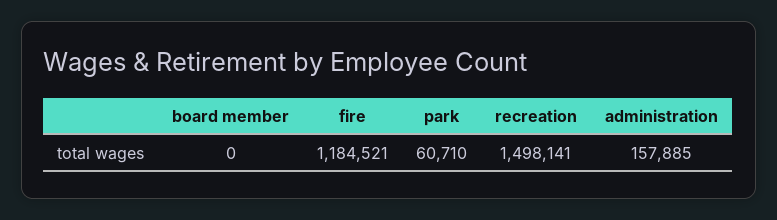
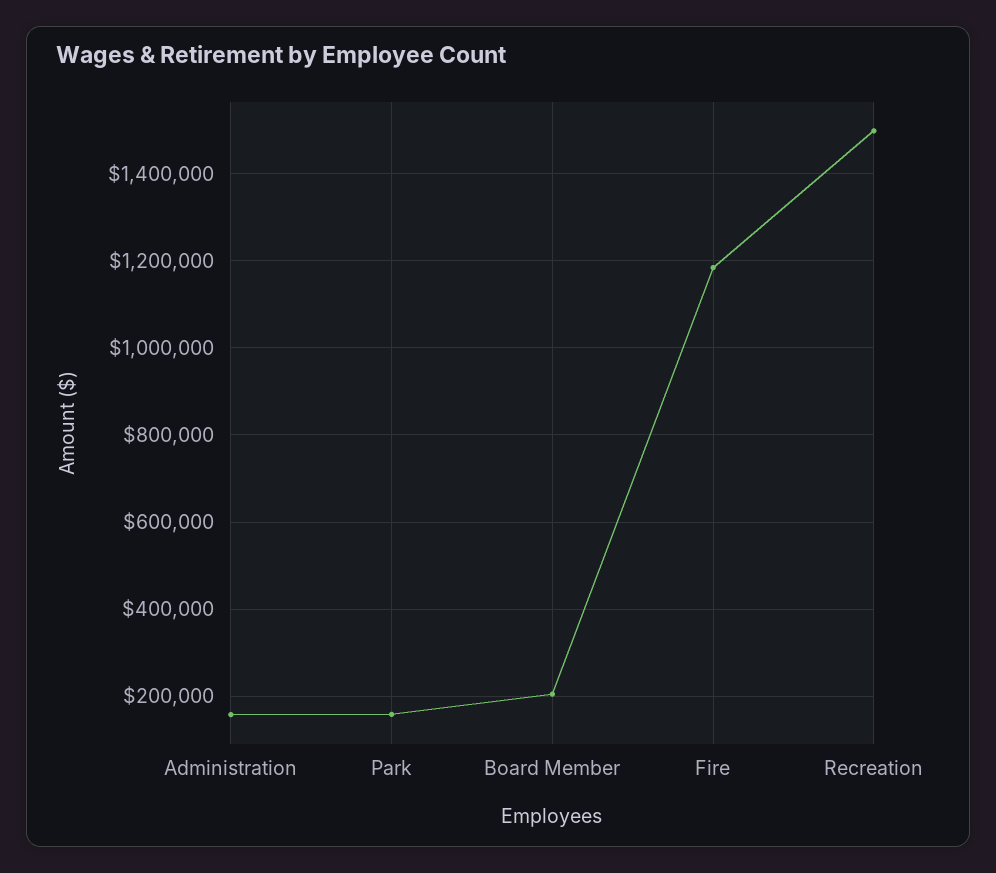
board member: 0 -> 200000
park: 60710 -> 160000

